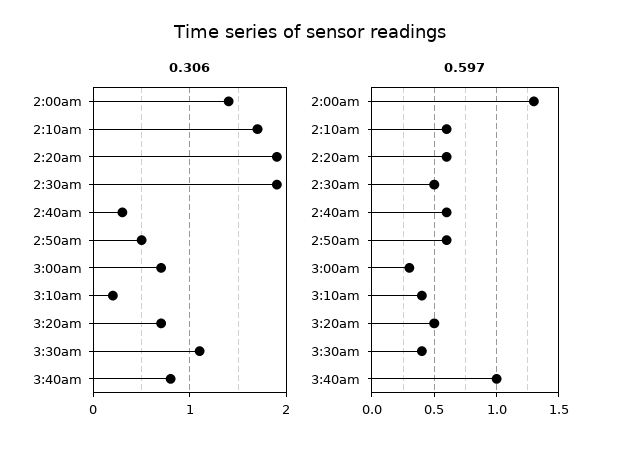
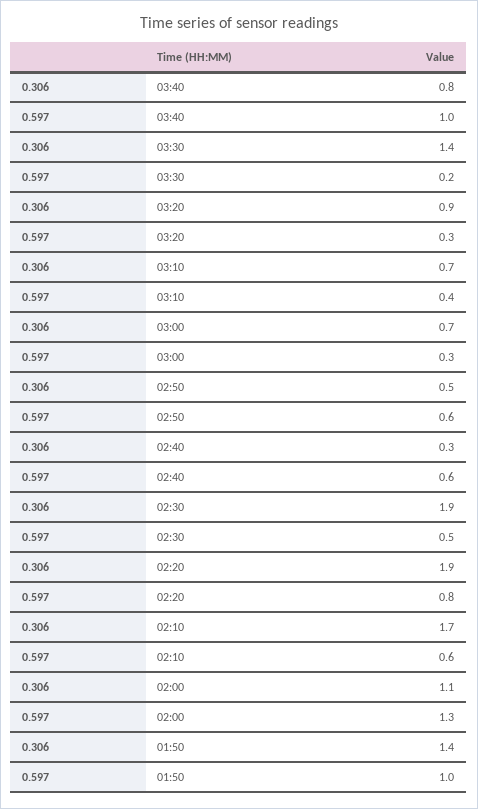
0.306, 2:00am: 1.4 -> 1.1
0.306, 3:10am: 0.2 -> 0.7
0.306, 3:20am: 0.7 -> 0.9
0.306, 3:30am: 1.1 -> 1.4
0.597, 2:20am: 0.6 -> 0.8
0.597, 3:20am: 0.5 -> 0.3
0.597, 3:30am: 0.4 -> 0.2
0.306, 01:50: none -> 1.4
0.597, 01:50: none -> 1

